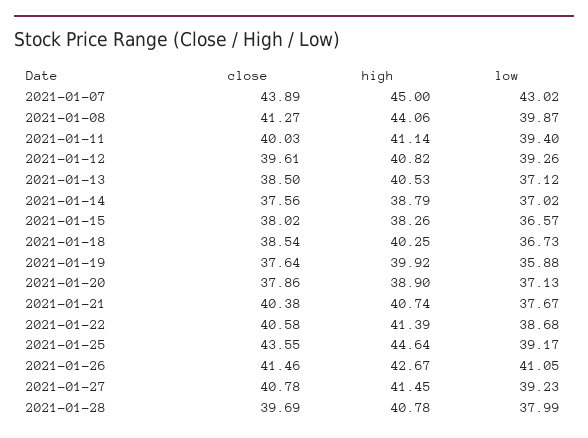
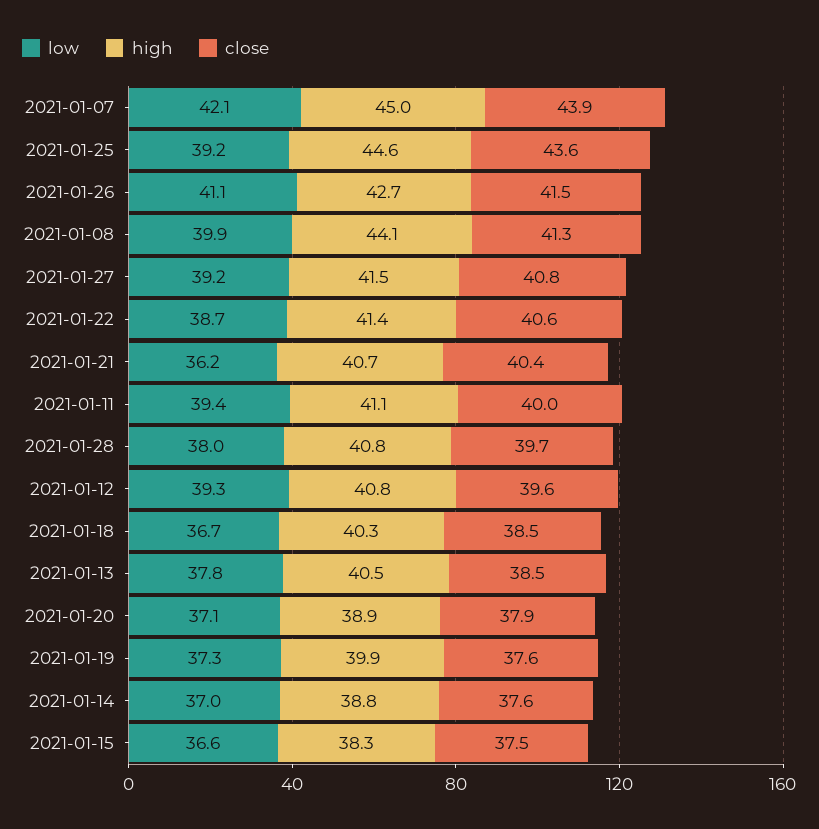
low, 2021-01-07: 43.02 -> 42.1
low, 2021-01-13: 37.12 -> 37.8
close, 2021-01-15: 38.02 -> 37.5
low, 2021-01-19: 35.88 -> 37.3
low, 2021-01-21: 37.67 -> 36.2

